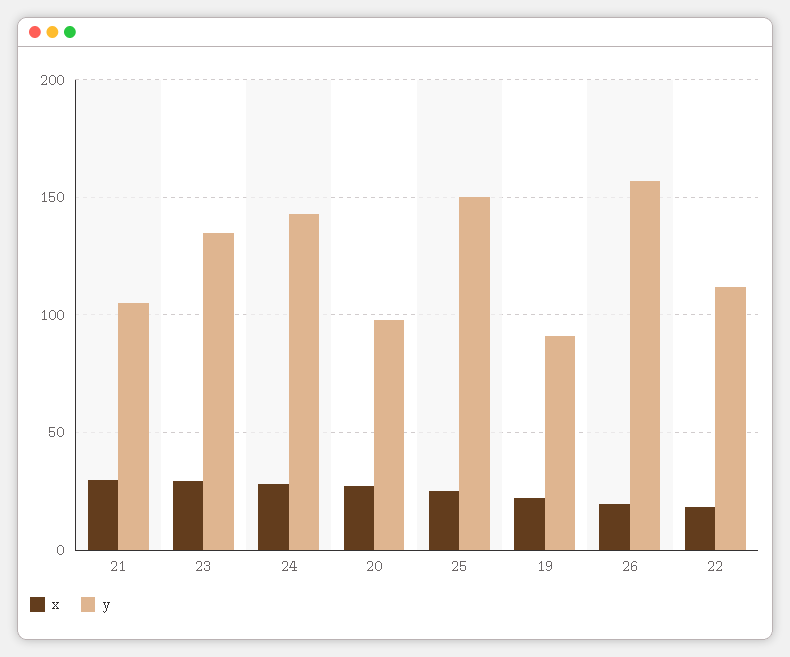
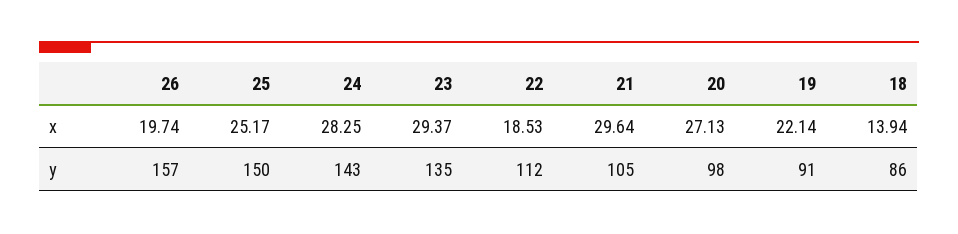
x, 18: none -> 13.94
y, 18: none -> 86

